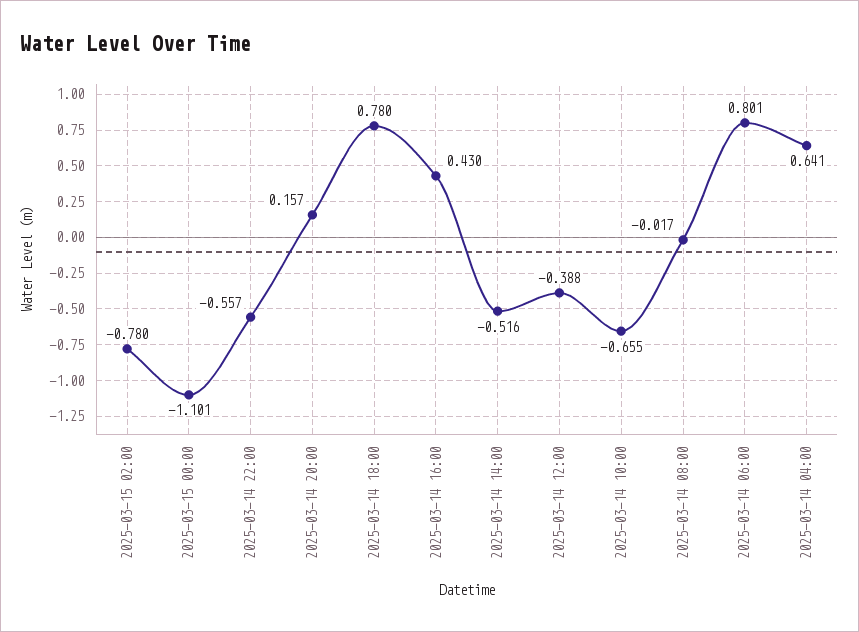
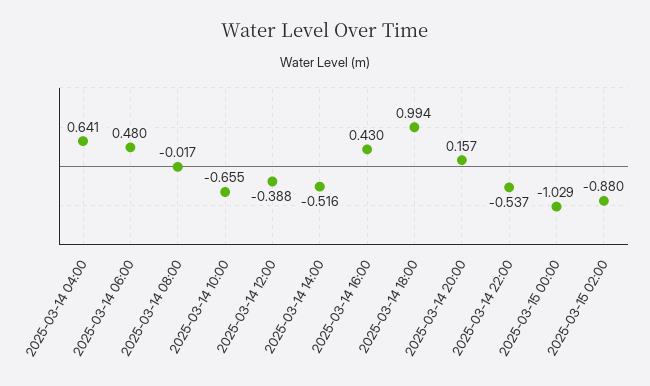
2025-03-15 02:00: -0.78 -> -0.88
2025-03-15 00:00: -1.101 -> -1.029
2025-03-14 22:00: -0.557 -> -0.537
2025-03-14 18:00: 0.78 -> 0.994
2025-03-14 06:00: 0.801 -> 0.48

